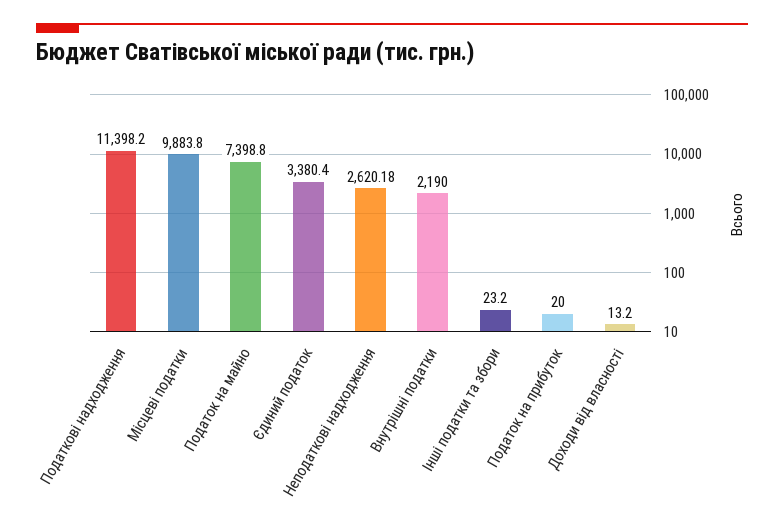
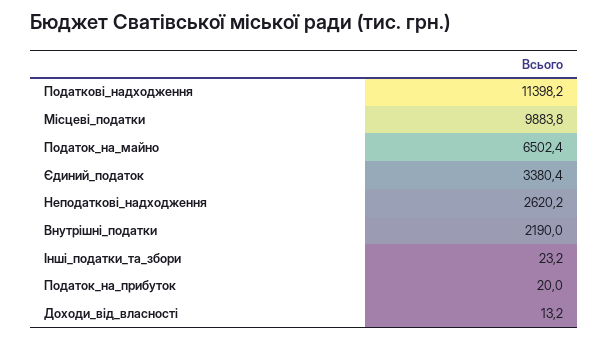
Податок на майно: 7398.8 -> 6502.4

